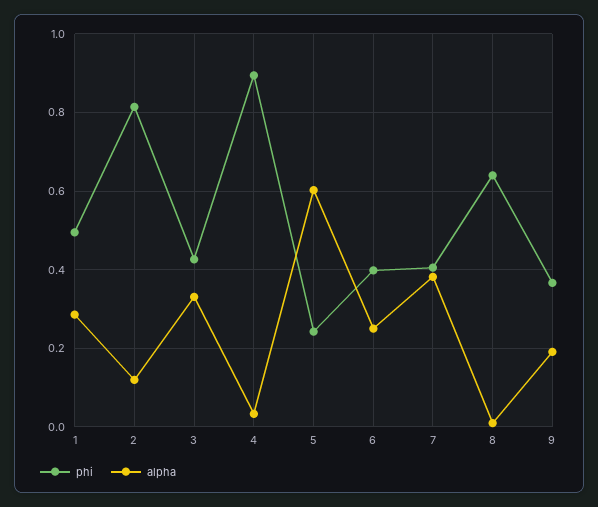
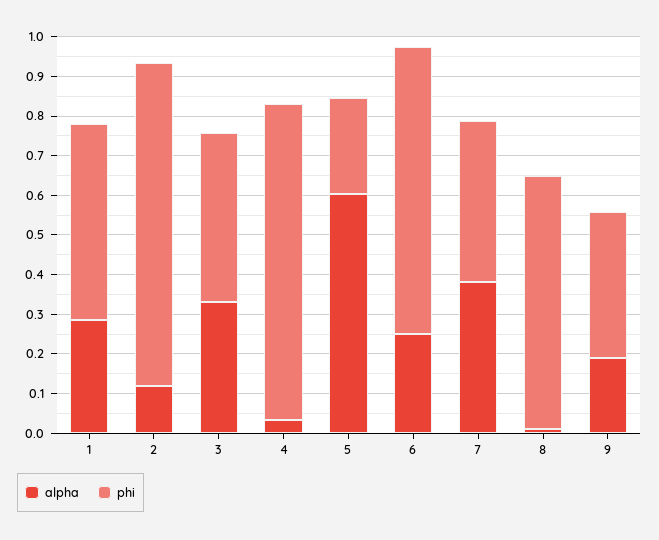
phi, 4: 0.9 -> 0.8
phi, 6: 0.4 -> 0.725

